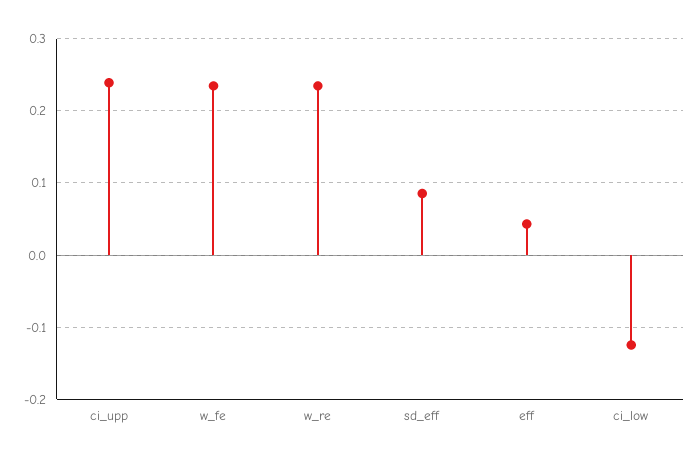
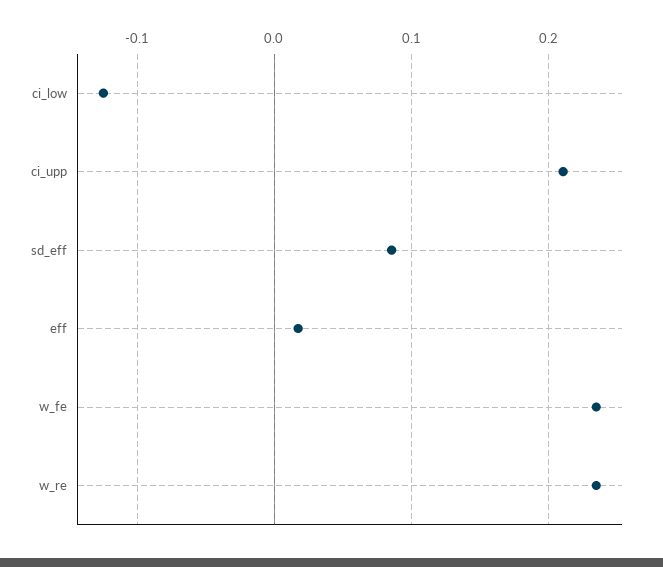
ci_upp: 0.24 -> 0.21
eff: 0.04 -> 0.02

